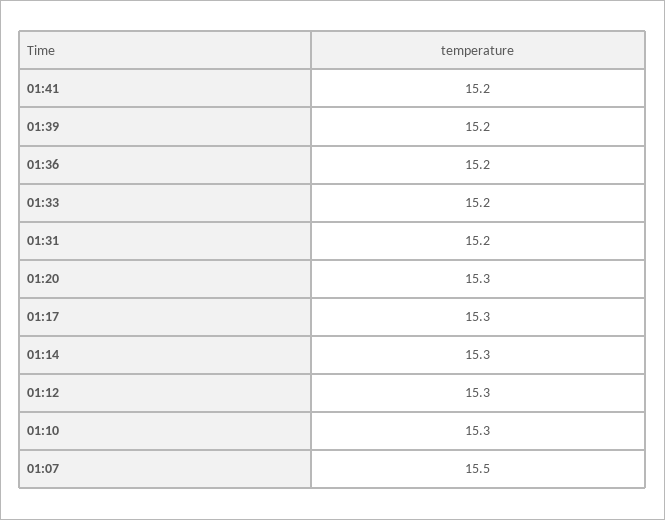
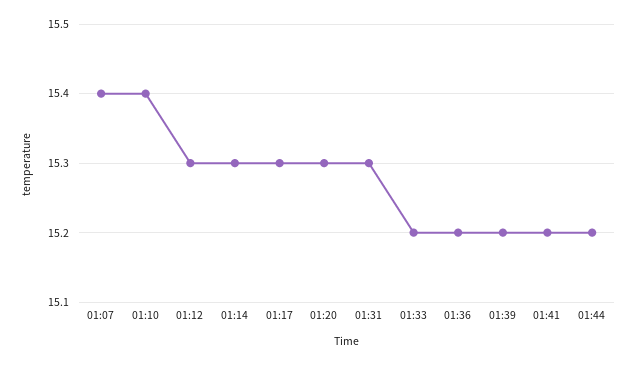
01:31: 15.2 -> 15.3
01:10: 15.3 -> 15.4
01:07: 15.5 -> 15.4
01:44: none -> 15.2

